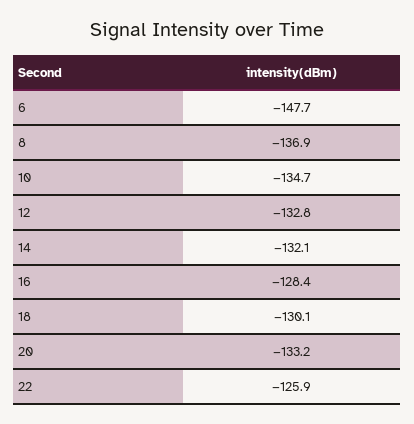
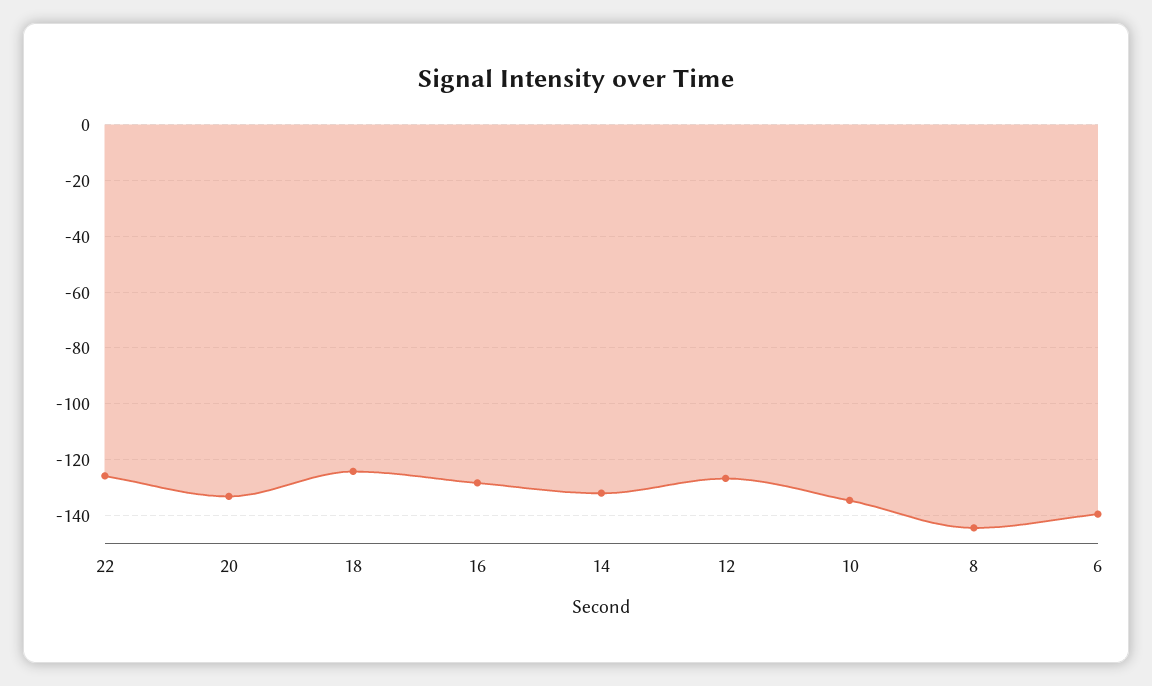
6: -147.7 -> -140
8: -136.9 -> -145
12: -132.8 -> -127.5
18: -130.1 -> -125

